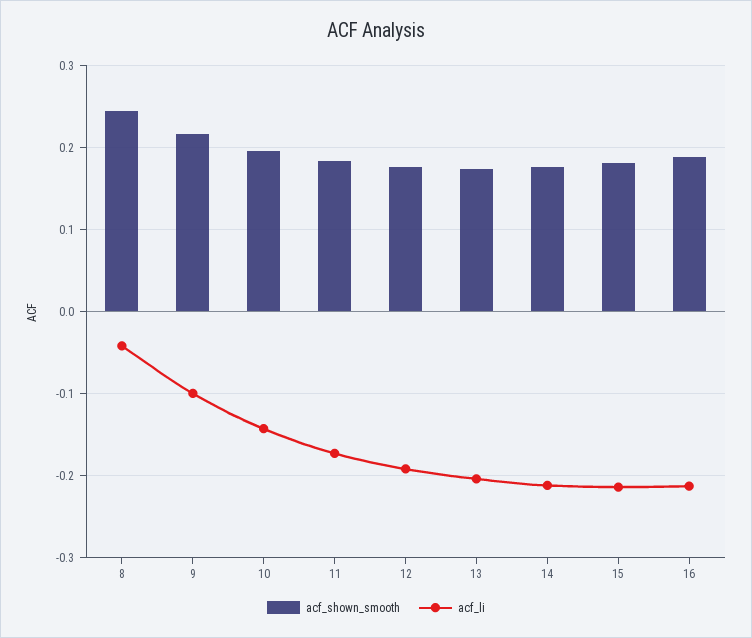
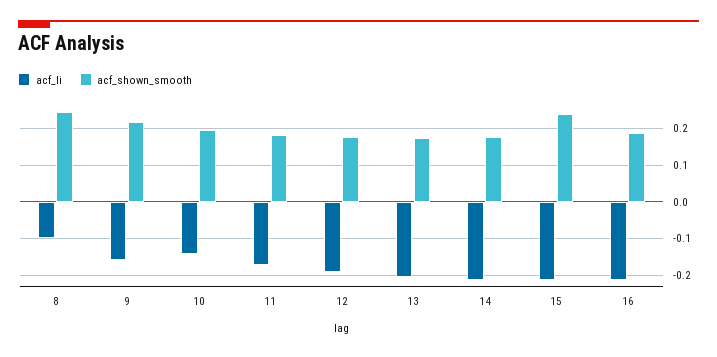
acf_li, 8: -0.04 -> -0.1
acf_li, 9: -0.1 -> -0.16
acf_shown_smooth, 15: 0.18 -> 0.24

